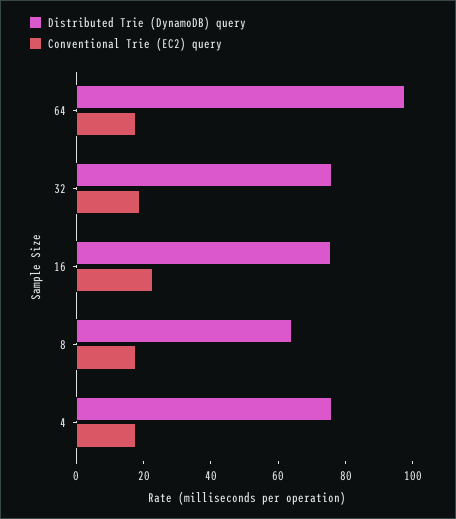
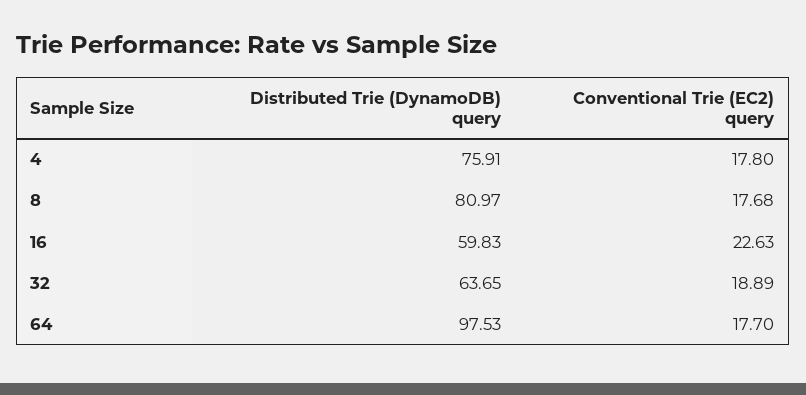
Distributed Trie (DynamoDB) query, 32: 75 -> 63.65
Distributed Trie (DynamoDB) query, 16: 75 -> 59.83
Distributed Trie (DynamoDB) query, 8: 65 -> 80.97

